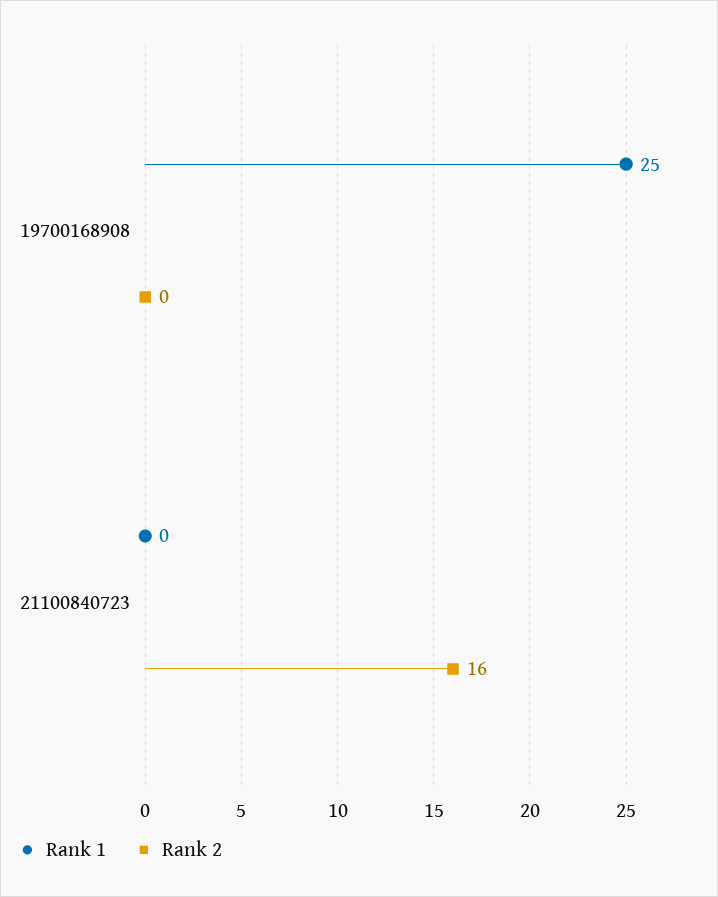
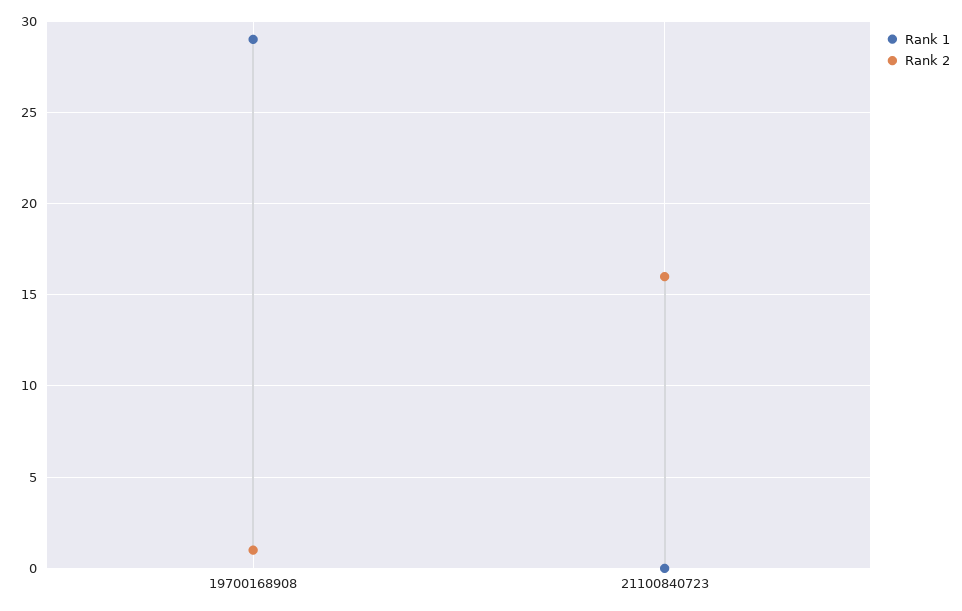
Rank 1, 19700168908: 25 -> 29
Rank 2, 19700168908: 0 -> 1

